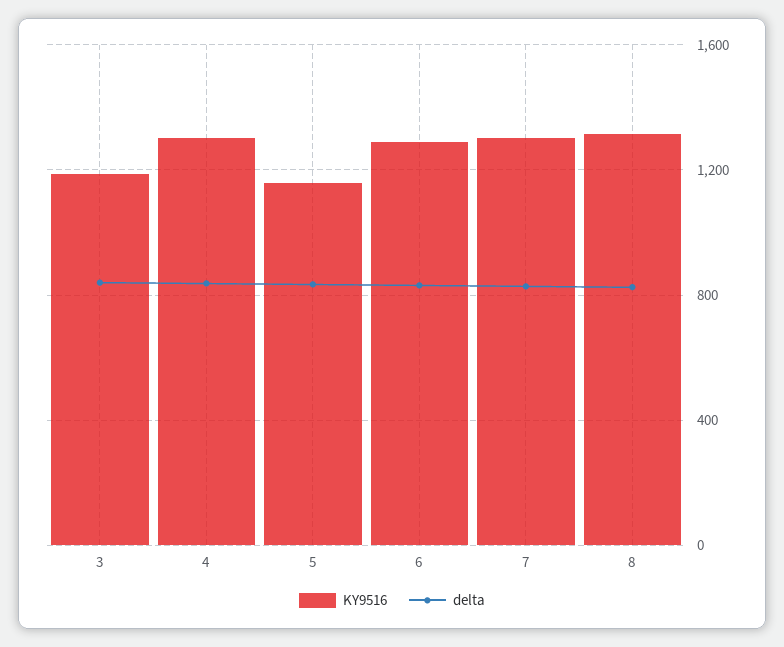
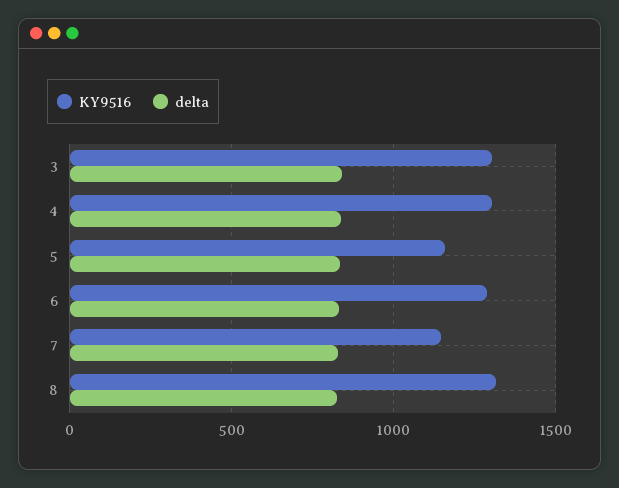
KY9516, 3: 1200 -> 1300
KY9516, 7: 1300 -> 1150

